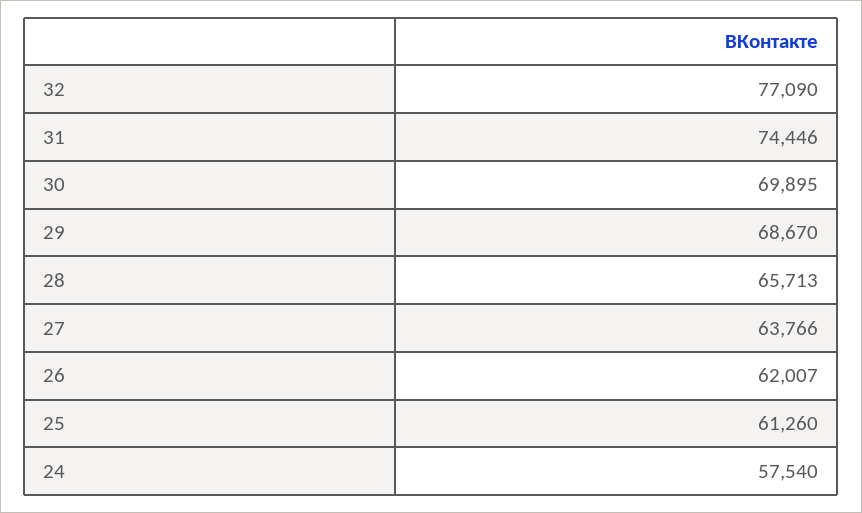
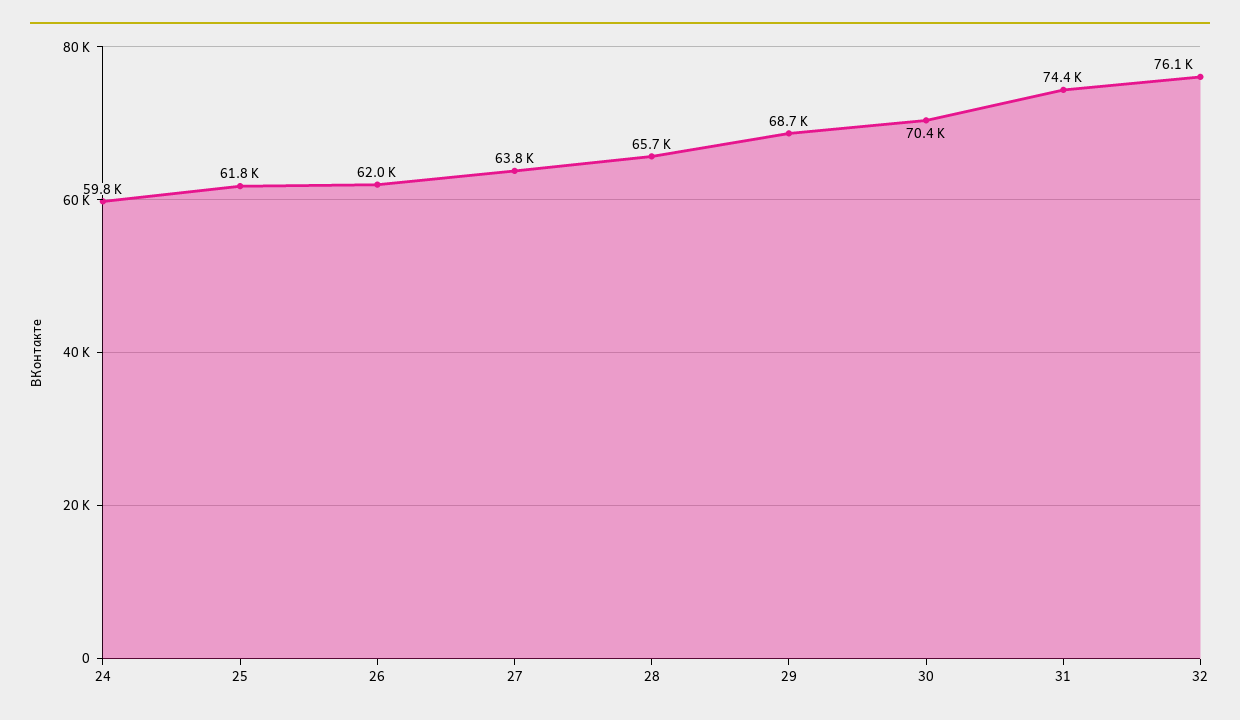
32: 77090 -> 76100
30: 69895 -> 70400
25: 61260 -> 61800
24: 57540 -> 59800

